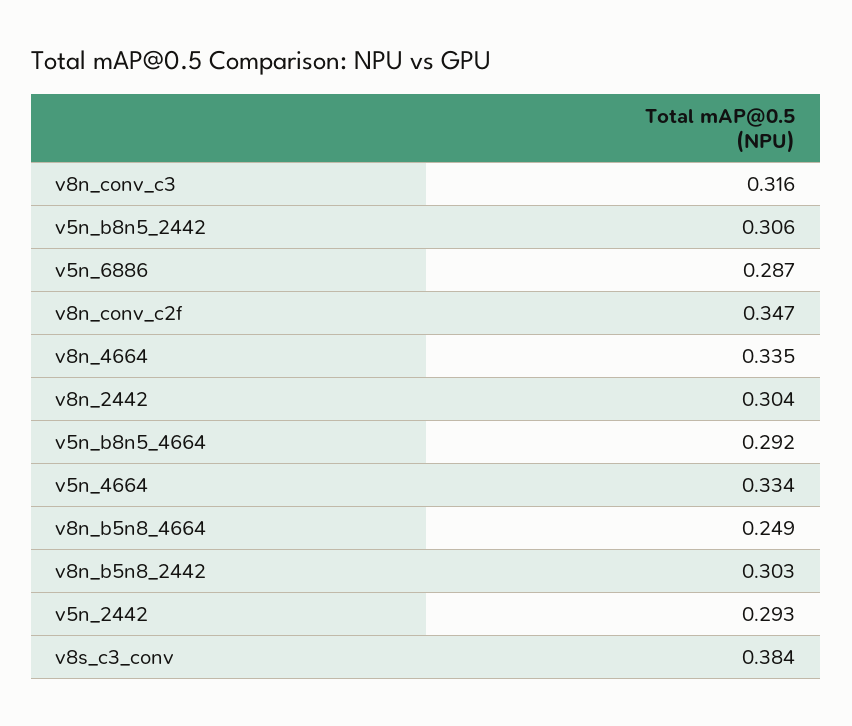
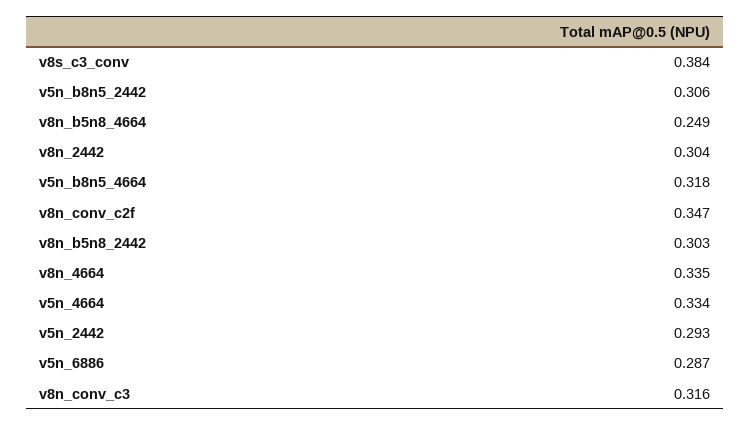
v5n_b8n5_4664: 0.292 -> 0.318

